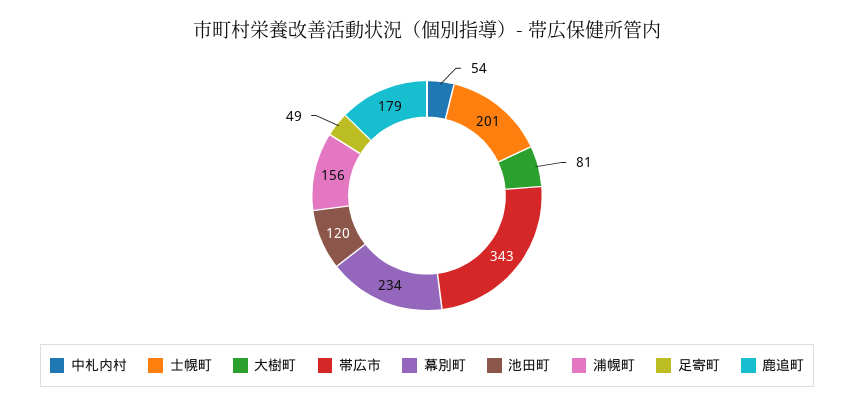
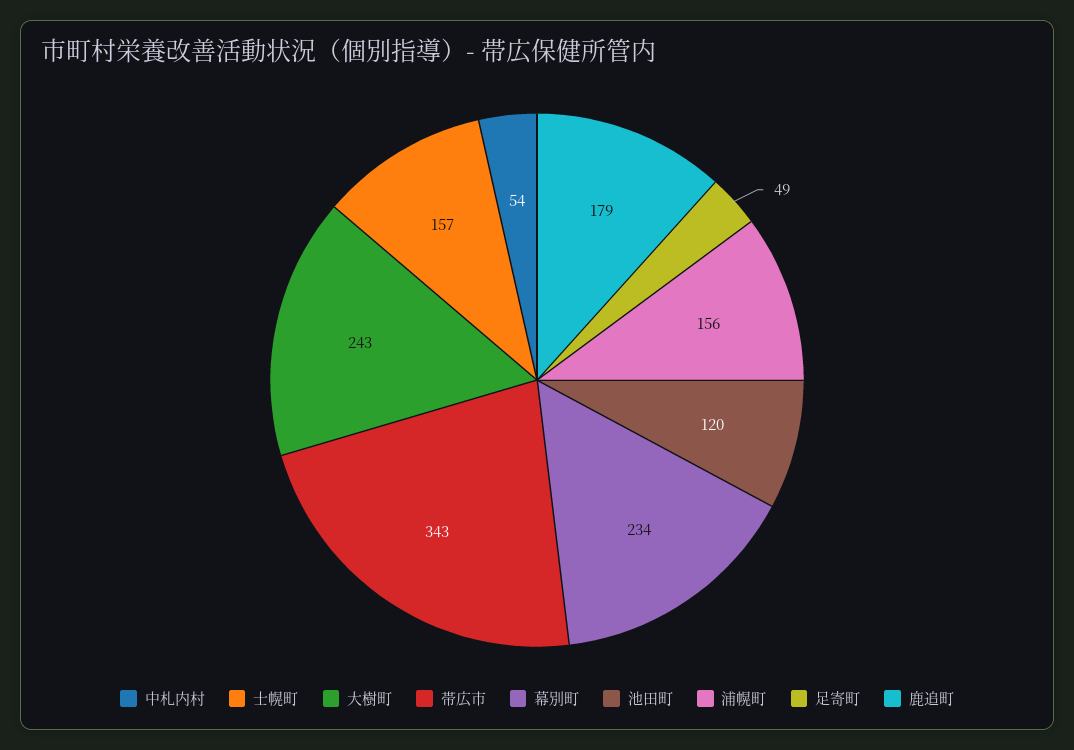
士幌町: 201 -> 157
大樹町: 81 -> 243

